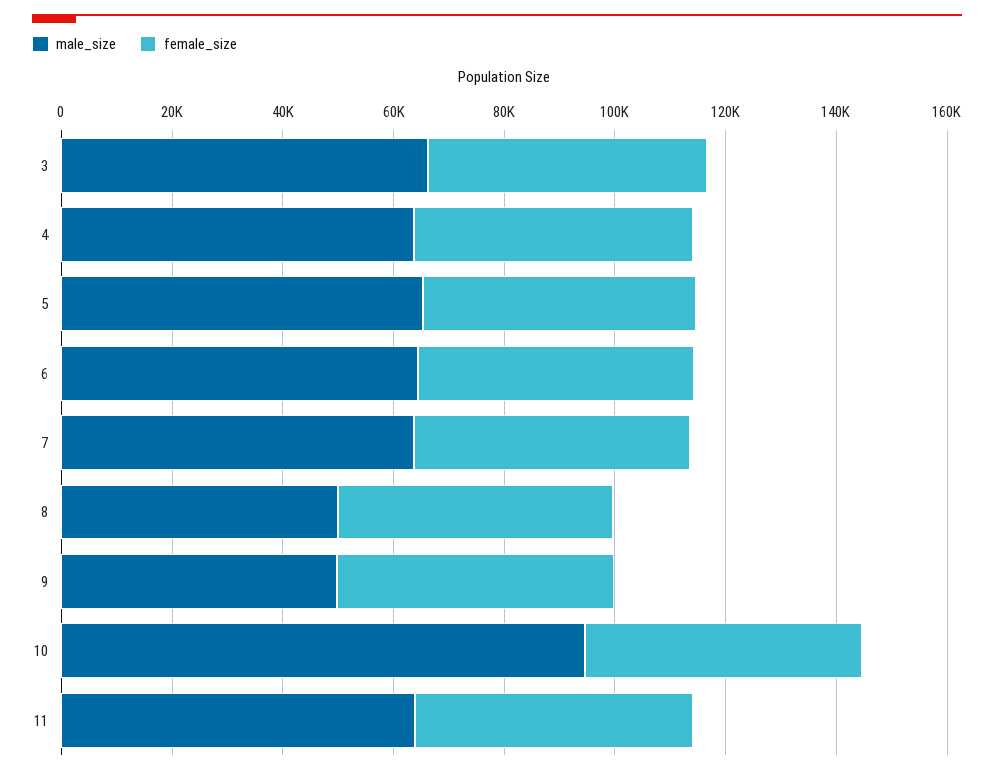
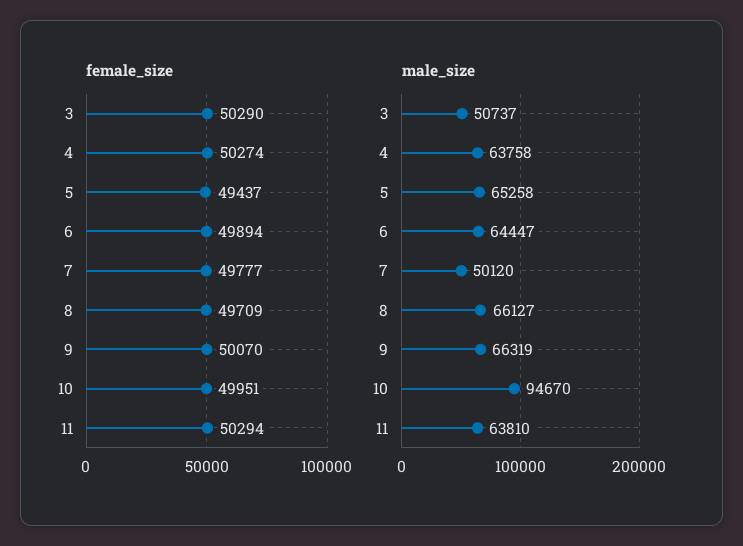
male_size, 3: 65000 -> 50737
male_size, 7: 65000 -> 50120
male_size, 8: 50000 -> 66127
male_size, 9: 50000 -> 66319

